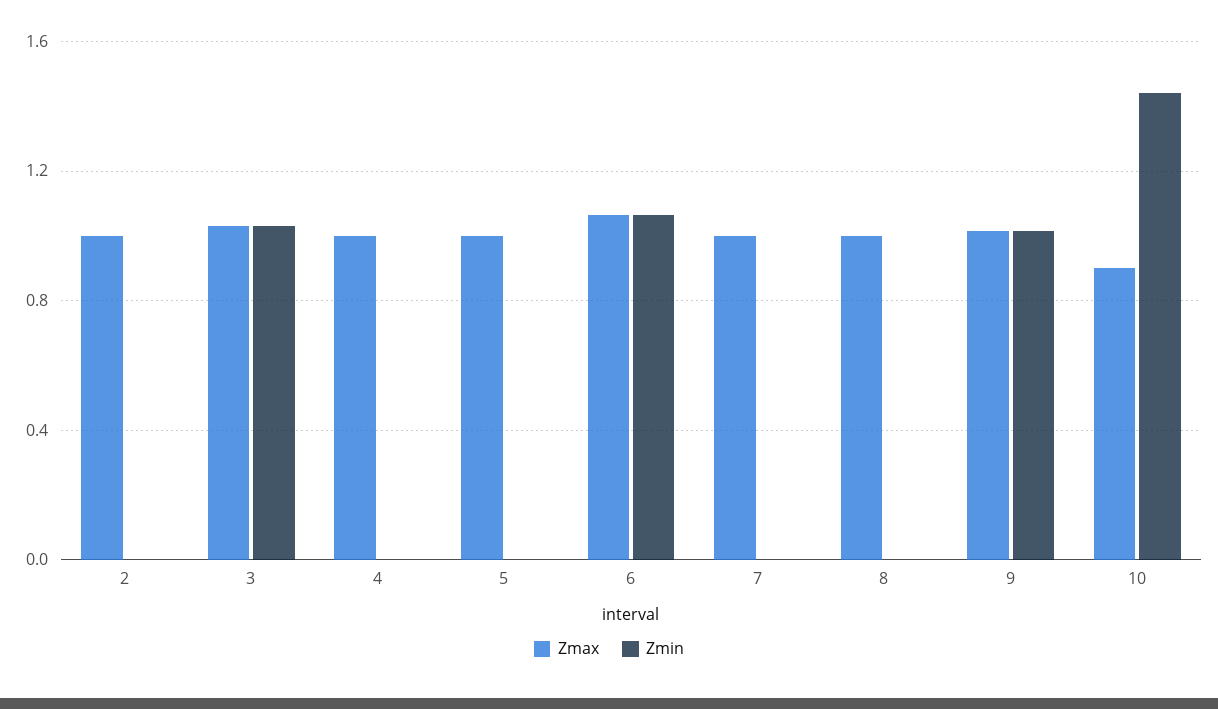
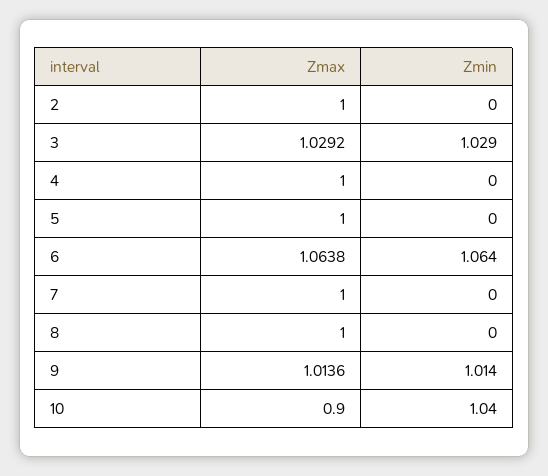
Zmin, 10: 1.45 -> 1.04

